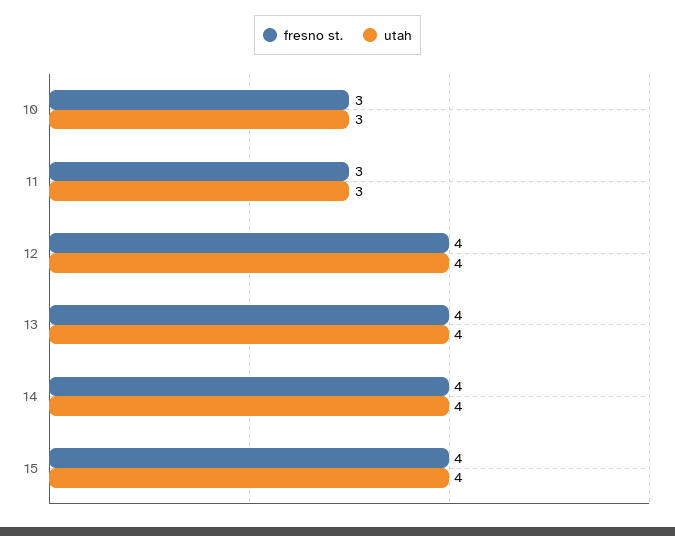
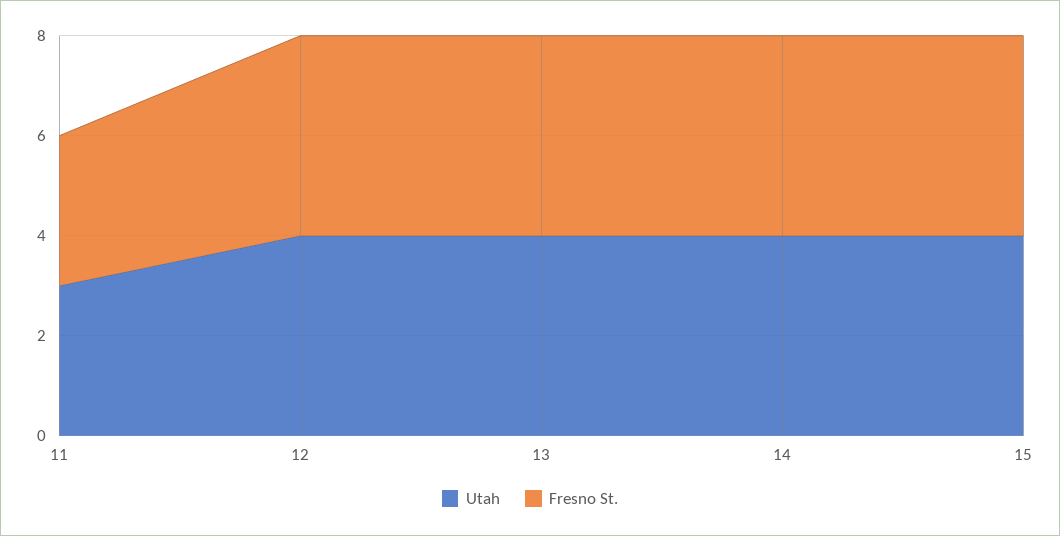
fresno st., 10: 3 -> none
utah, 10: 3 -> none

